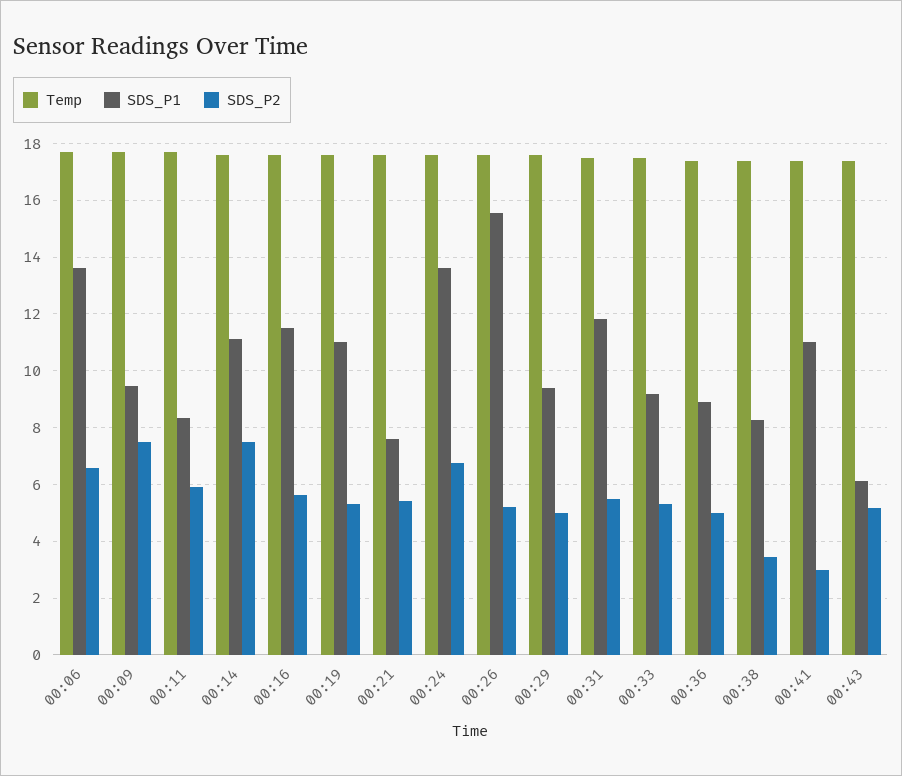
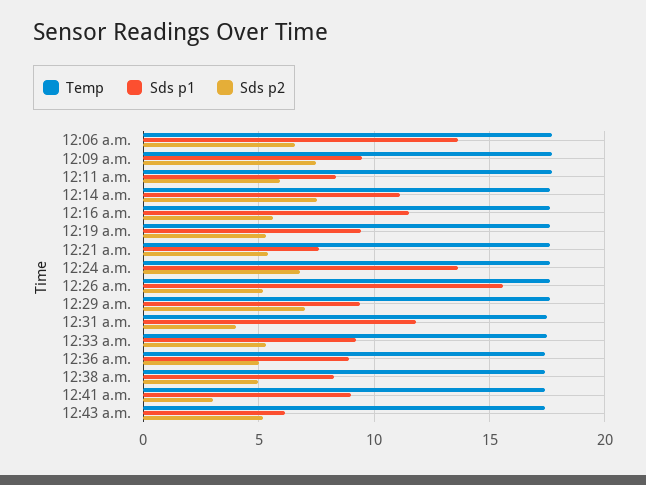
SDS_P1, 00:19: 11 -> 9.5
SDS_P2, 00:29: 5 -> 7
SDS_P2, 00:31: 5.5 -> 4
SDS_P2, 00:38: 3.5 -> 5
SDS_P1, 00:41: 11 -> 9

